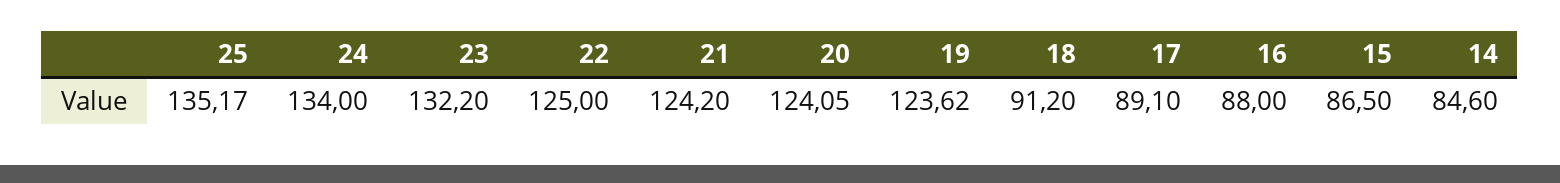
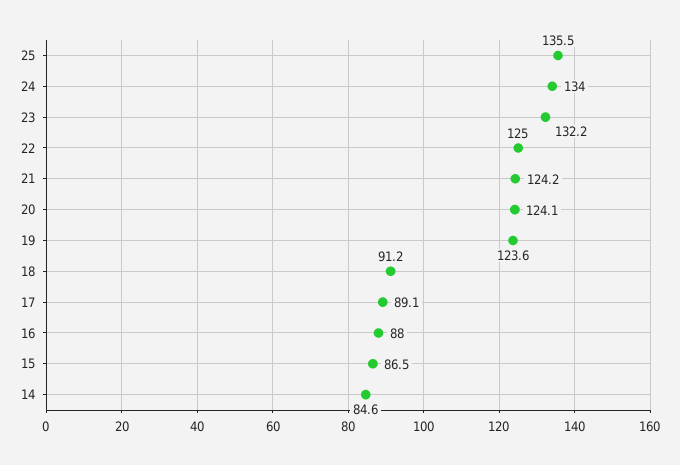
25: 135.17 -> 135.5

